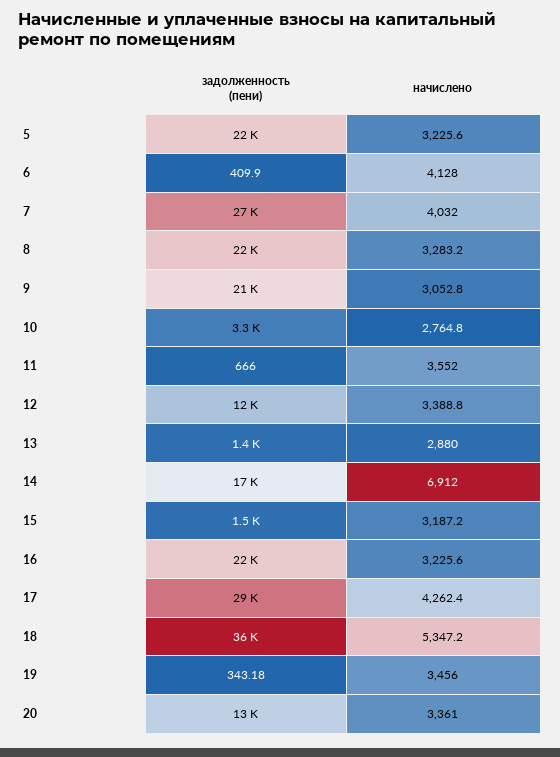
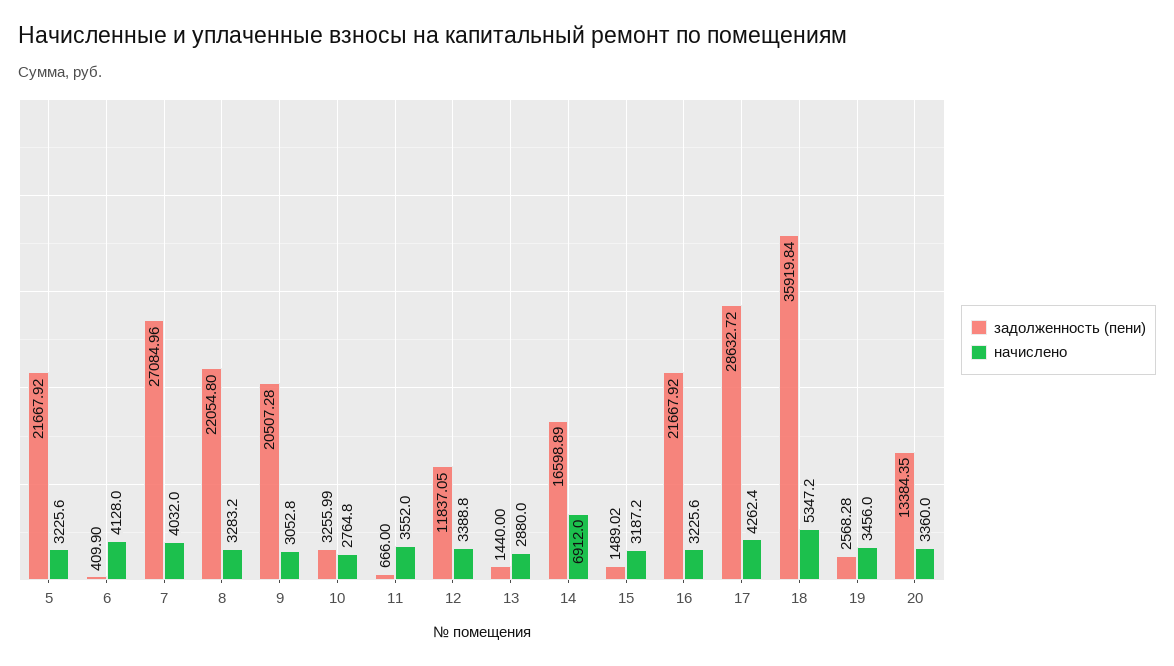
задолженность (пени), 19: 343.18 -> 2568.28
начислено, 20: 3361 -> 3360

